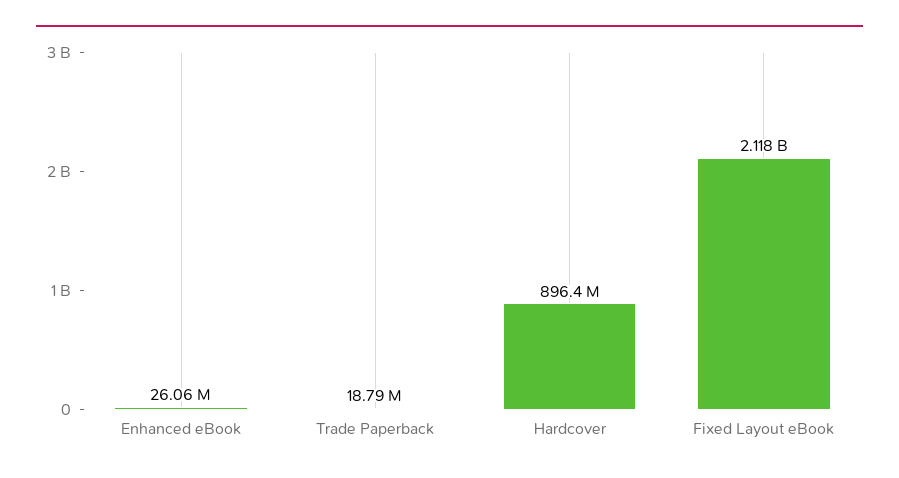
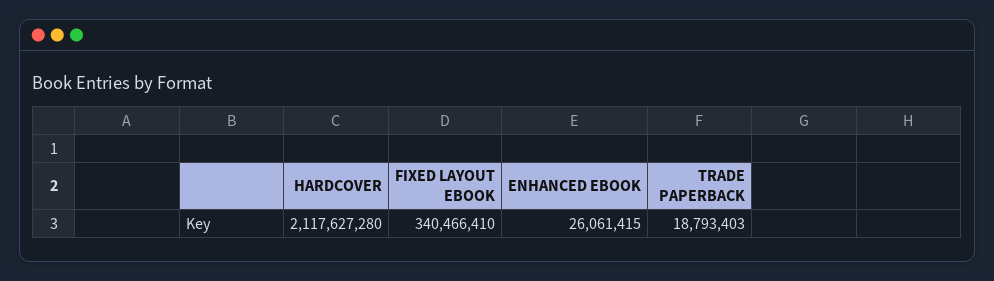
Hardcover: 896400000 -> 2117627280
Fixed Layout eBook: 2118000000 -> 340466410

